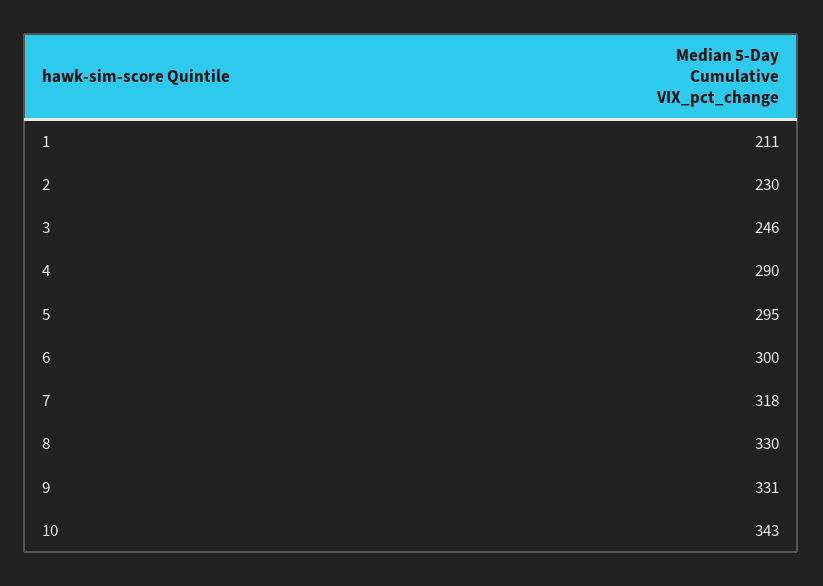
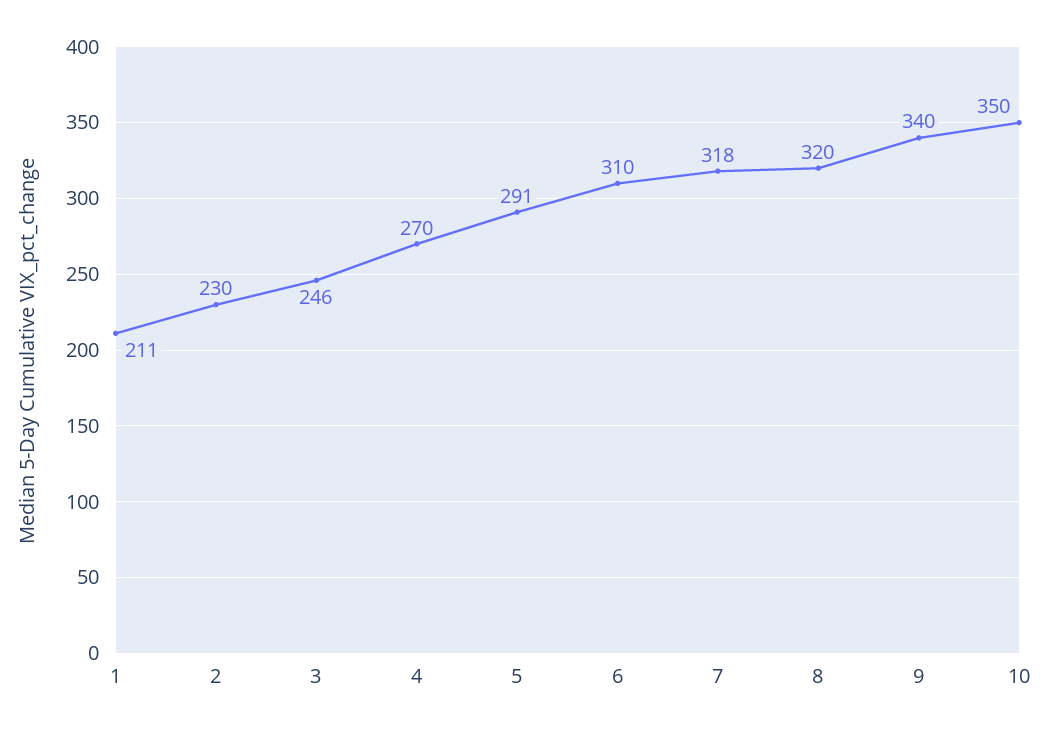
4: 290 -> 270
5: 295 -> 291
6: 300 -> 310
8: 330 -> 320
9: 331 -> 340
10: 343 -> 350

